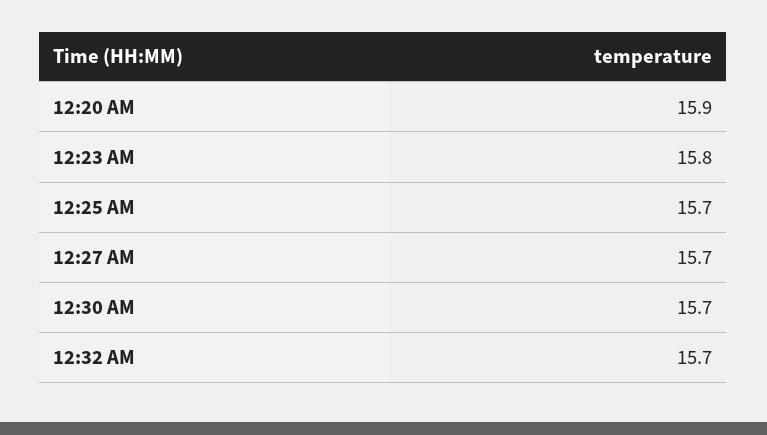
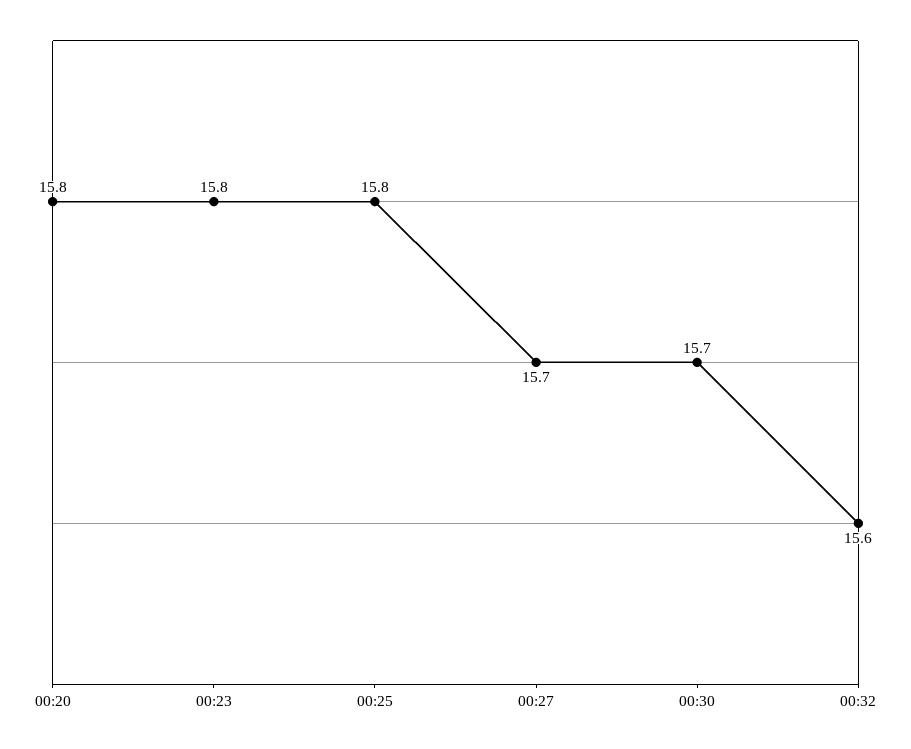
12:20 AM: 15.9 -> 15.8
12:25 AM: 15.7 -> 15.8
12:32 AM: 15.7 -> 15.6

